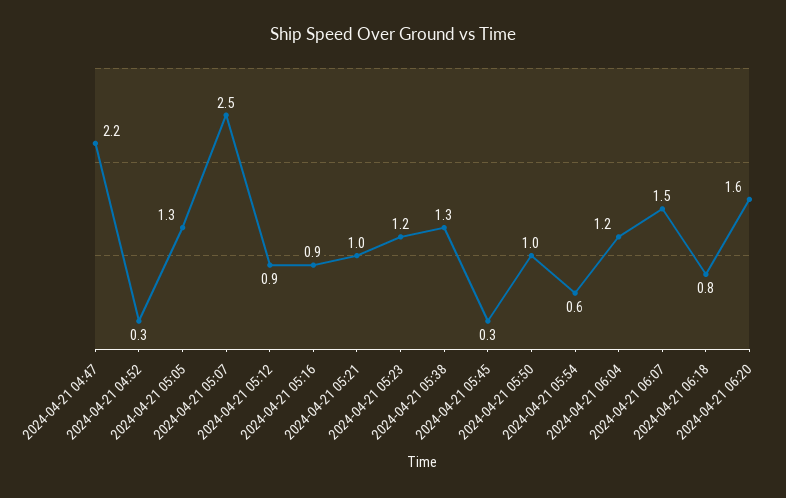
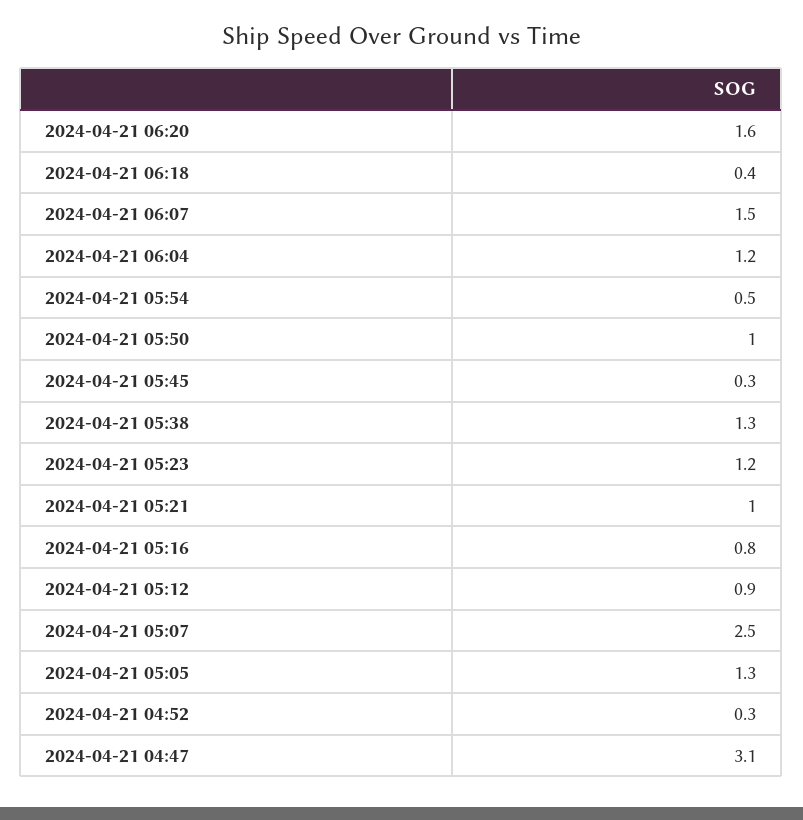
2024-04-21 04:47: 2.2 -> 3.1
2024-04-21 05:16: 0.9 -> 0.8
2024-04-21 05:54: 0.6 -> 0.5
2024-04-21 06:18: 0.8 -> 0.4

